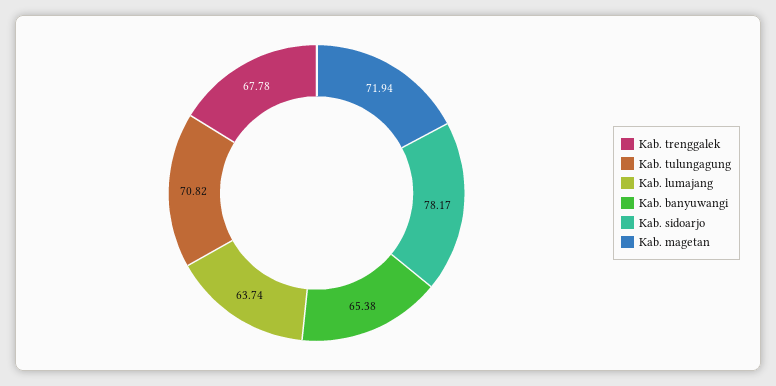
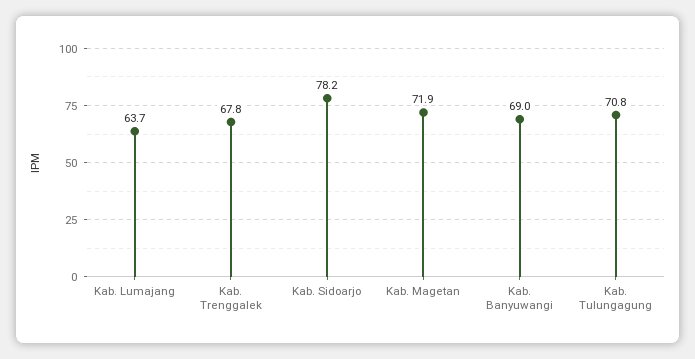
Kab. banyuwangi: 65.38 -> 69

